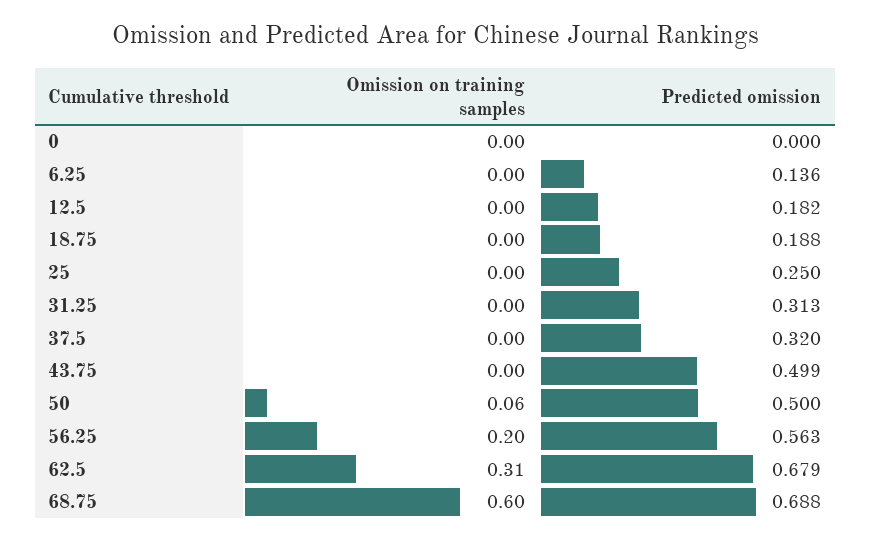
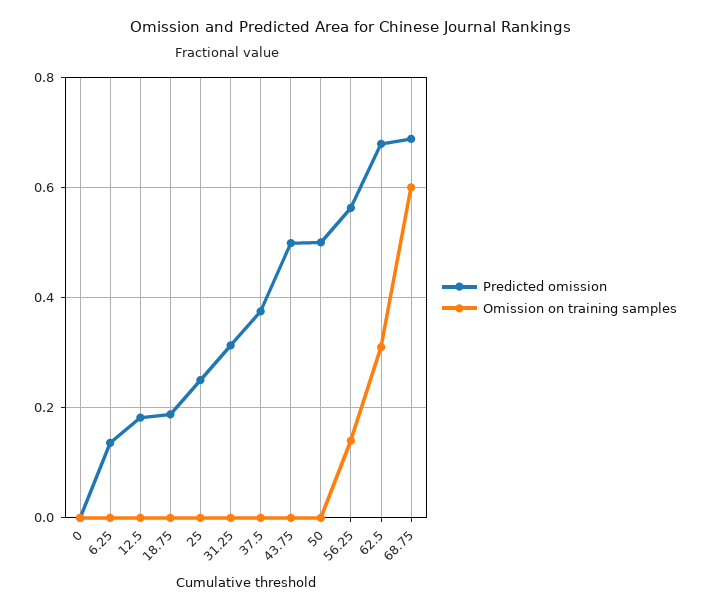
Predicted omission, 37.5: 0.32 -> 0.38
Omission on training samples, 50: 0.06 -> 0
Omission on training samples, 56.25: 0.2 -> 0.14

